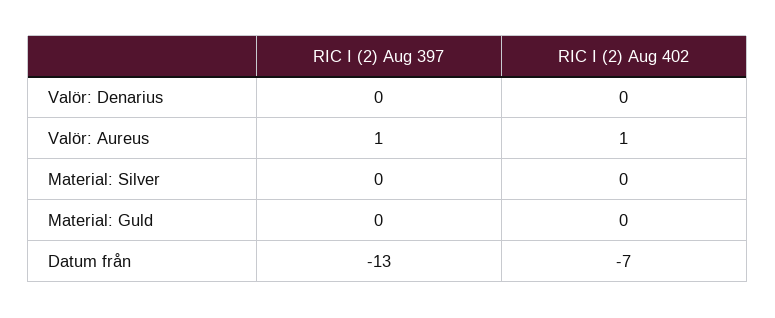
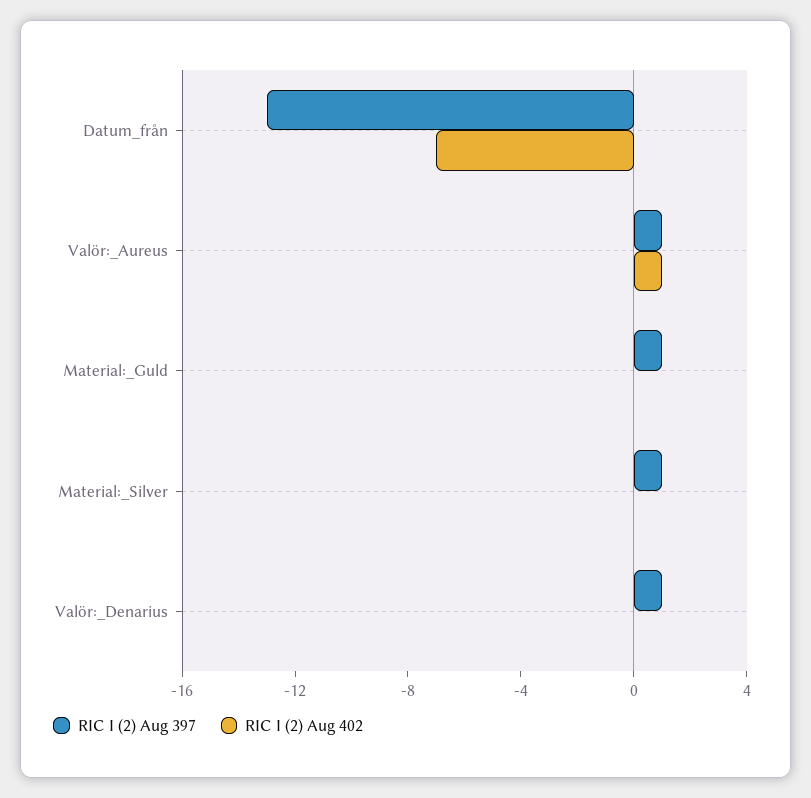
RIC I (2) Aug 397, Valör: Denarius: 0 -> 1
RIC I (2) Aug 397, Material: Silver: 0 -> 1
RIC I (2) Aug 397, Material: Guld: 0 -> 1

